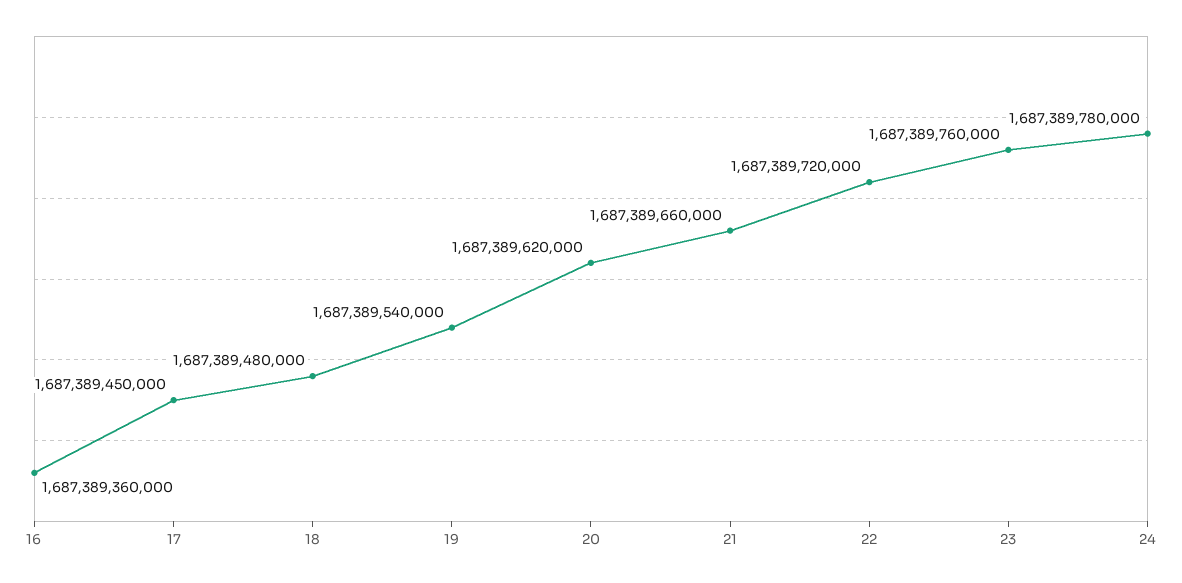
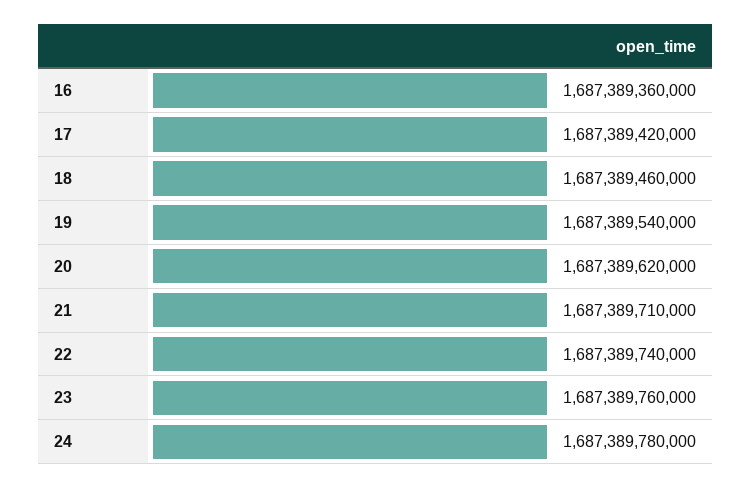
17: 1687389450000 -> 1687389420000
18: 1687389480000 -> 1687389460000
21: 1687389660000 -> 1687389710000
22: 1687389720000 -> 1687389740000

